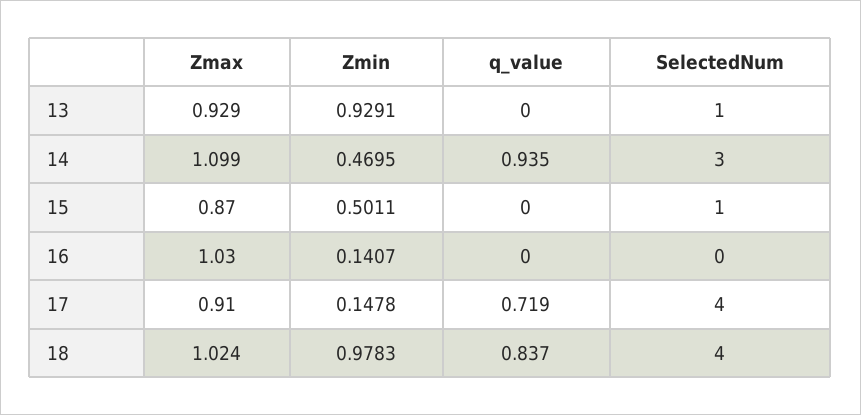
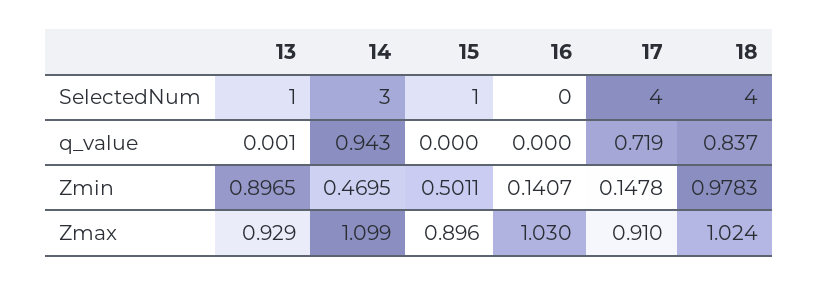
Zmin, 13: 0.9291 -> 0.8965
q_value, 13: 0 -> 0.001
q_value, 14: 0.935 -> 0.943
Zmax, 15: 0.87 -> 0.896

